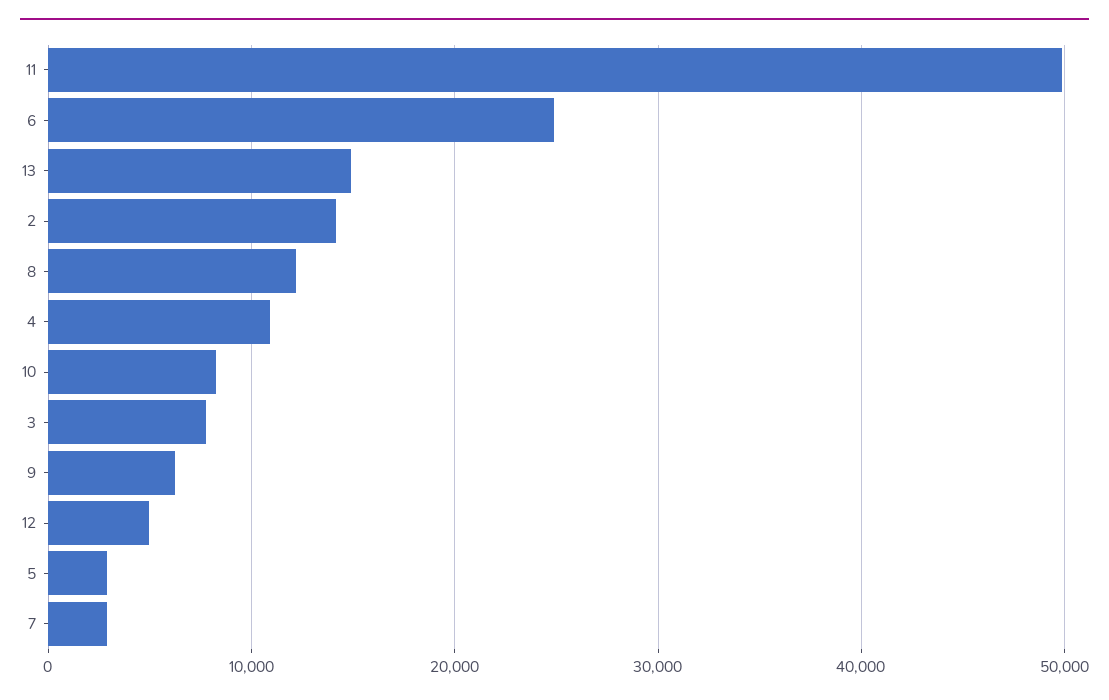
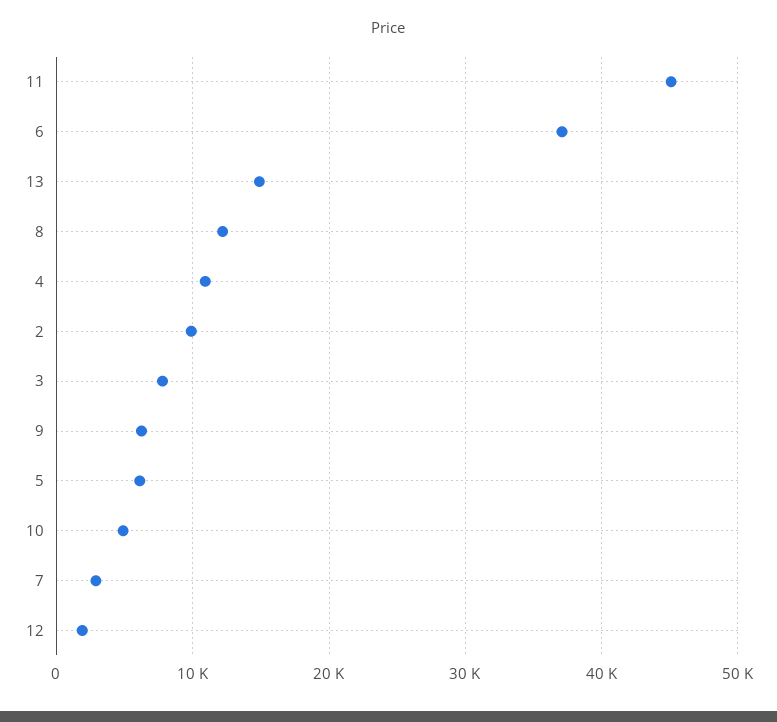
11: 50000 -> 45000
6: 25000 -> 37000
2: 14000 -> 10000
10: 8000 -> 5000
12: 5000 -> 2000
5: 3000 -> 6000

